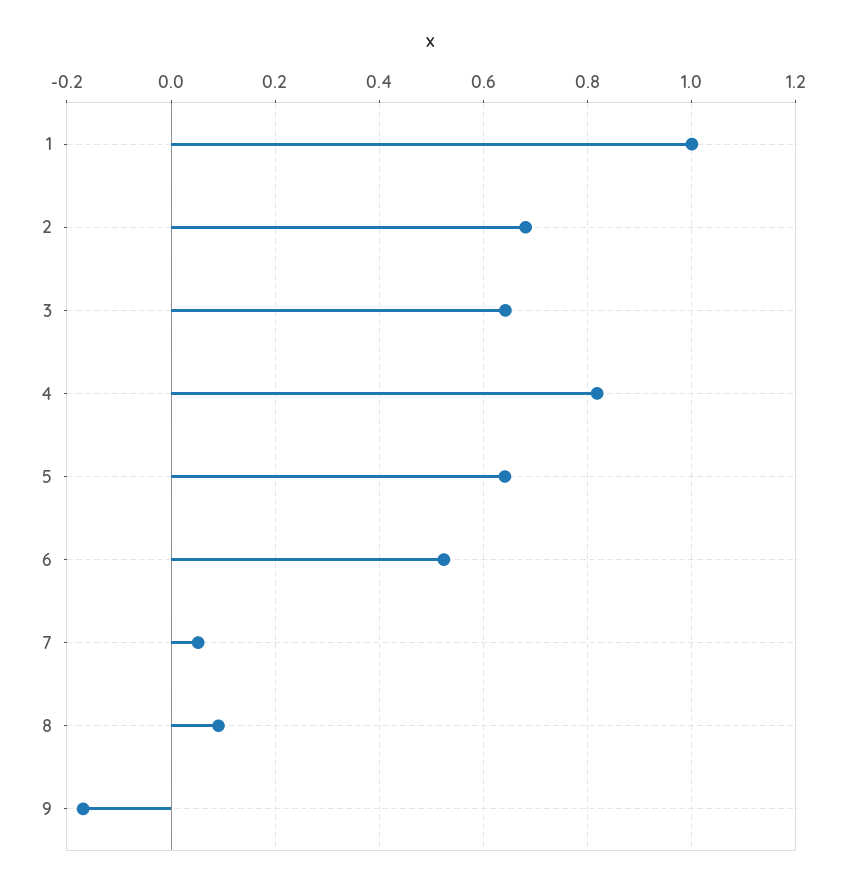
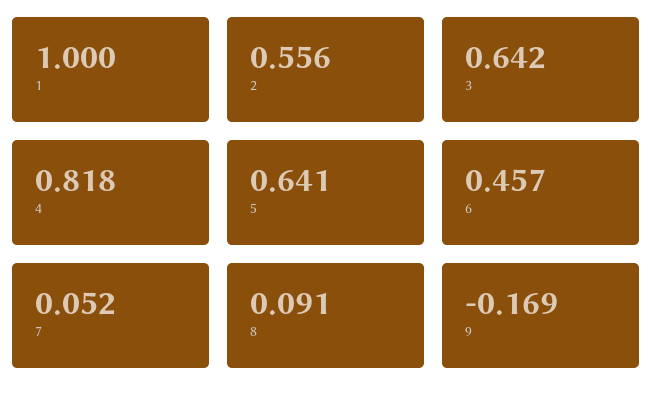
2: 0.68 -> 0.556
6: 0.52 -> 0.457

